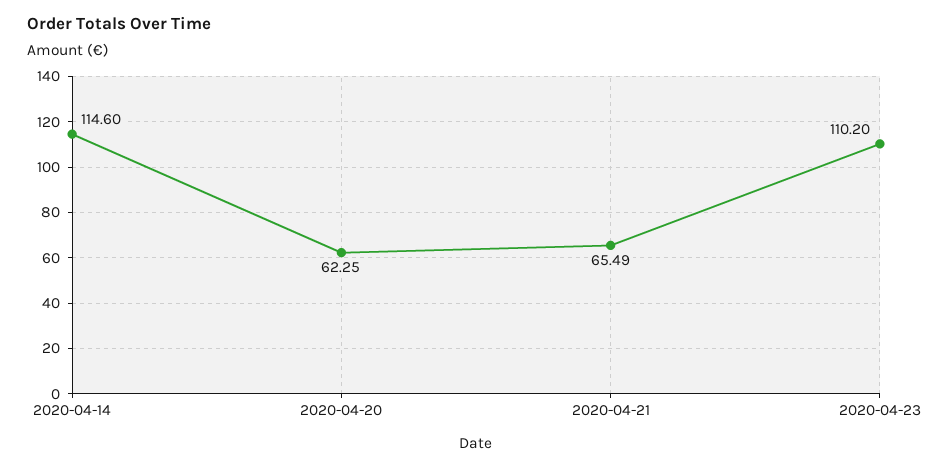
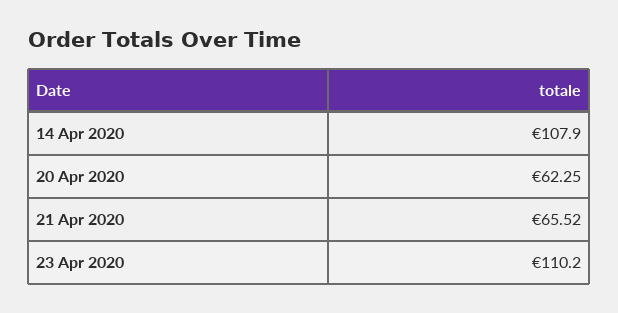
2020-04-14: 114.6 -> 107.9
2020-04-21: 65.49 -> 65.52

